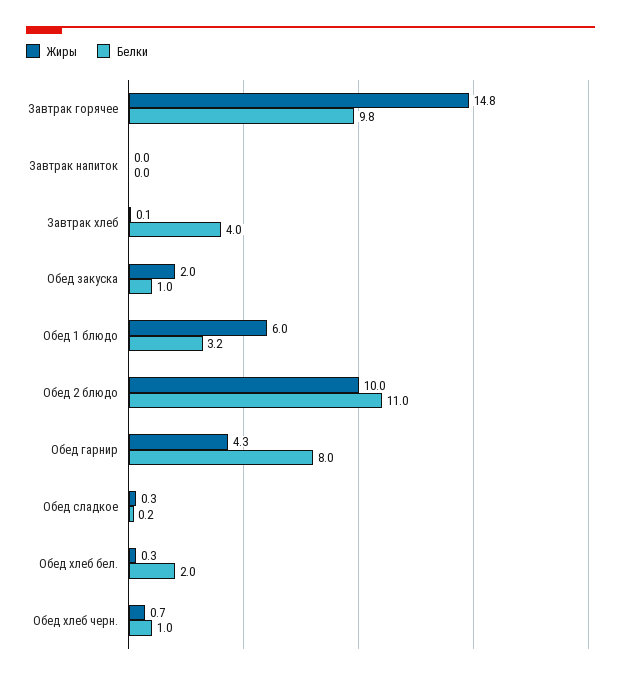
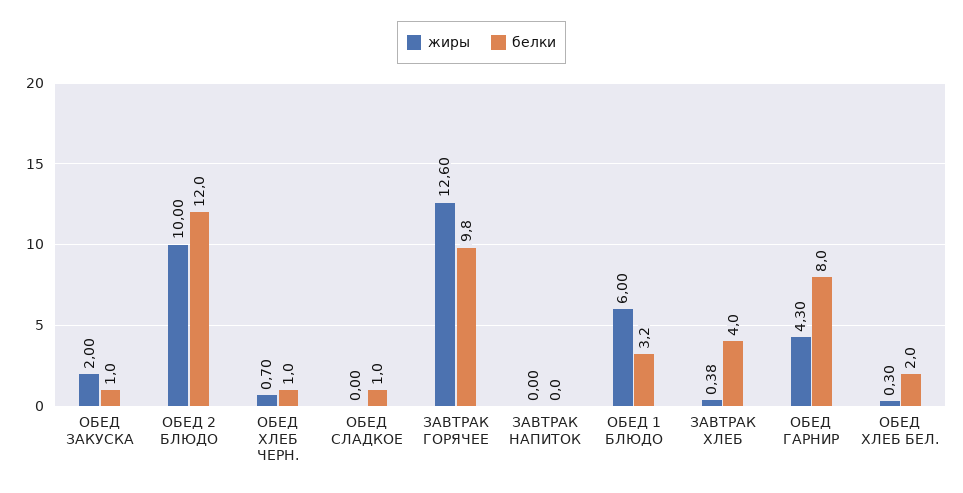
Жиры, Завтрак горячее: 14.8 -> 12.6
Жиры, Завтрак хлеб: 0.1 -> 0.38
Белки, Обед 2 блюдо: 11 -> 12
Жиры, Обед сладкое: 0.3 -> 0
Белки, Обед сладкое: 0.2 -> 1

